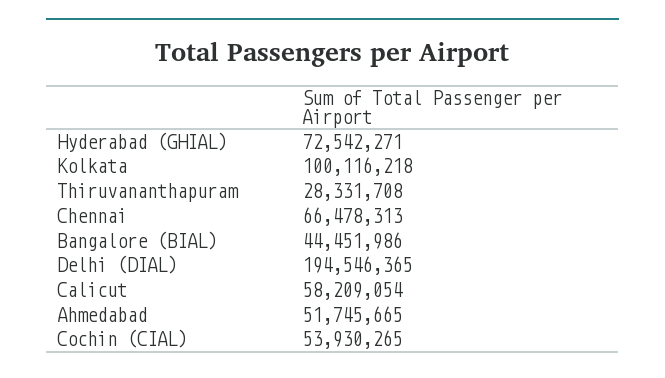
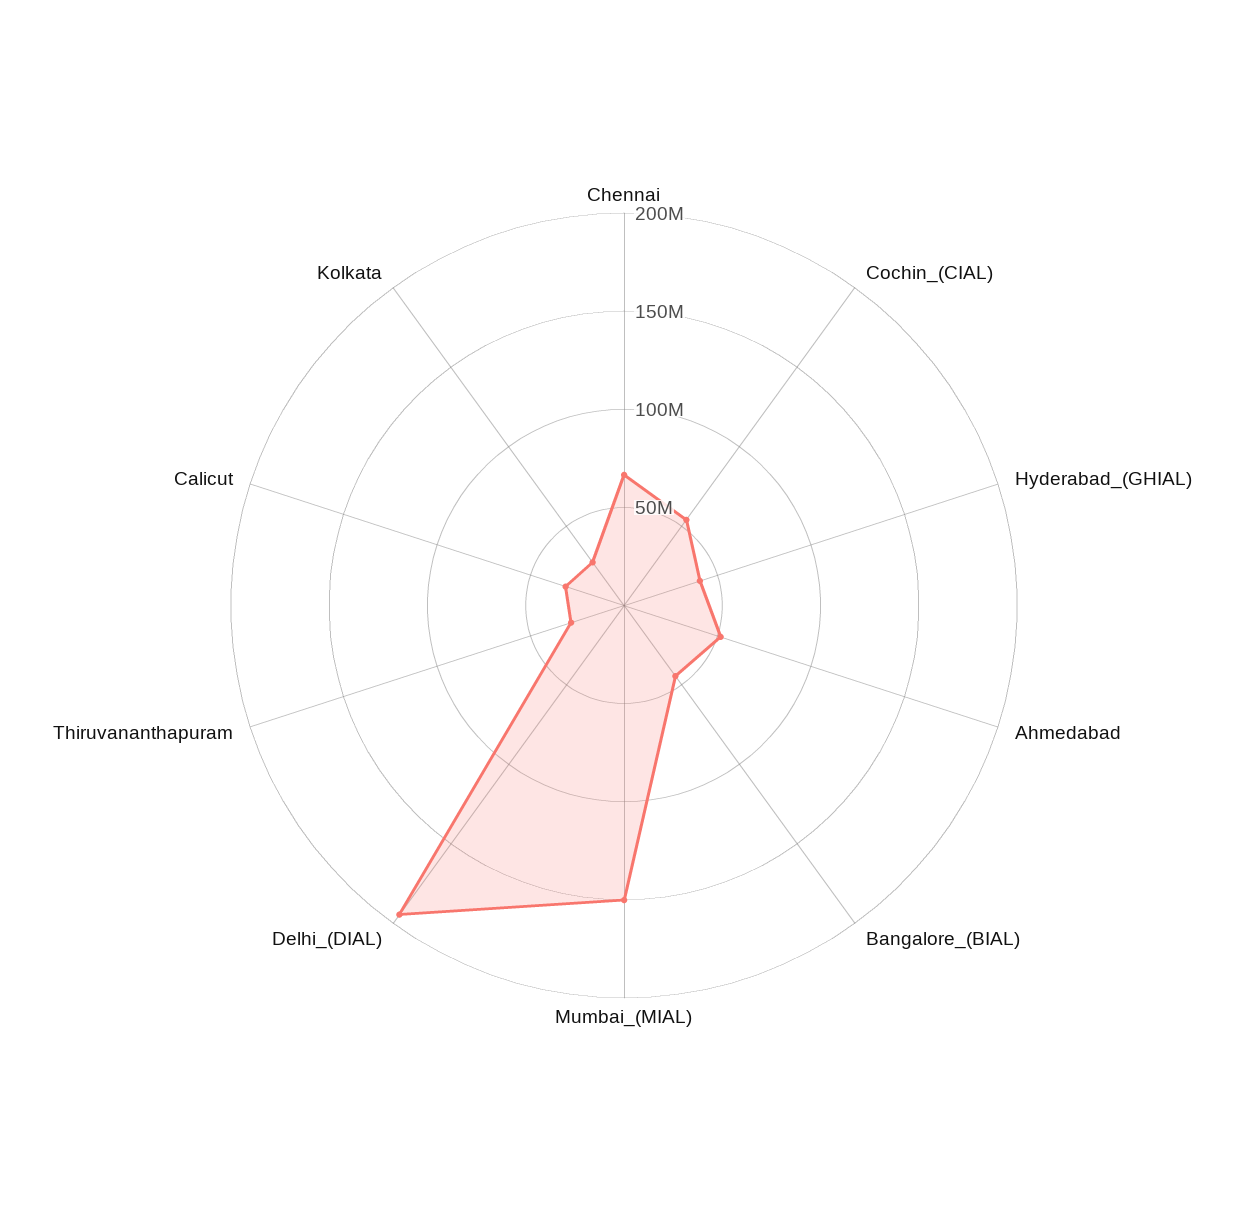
Hyderabad (GHIAL): 72542271 -> 40000000
Kolkata: 100116218 -> 30000000
Calicut: 58209054 -> 30000000
Mumbai_(MIAL): none -> 150000000

